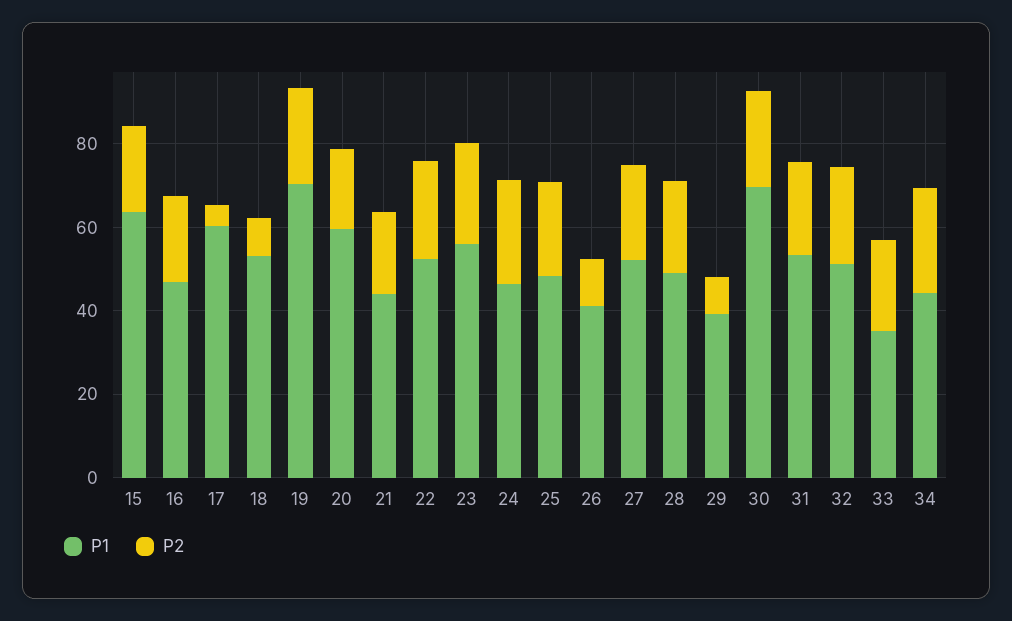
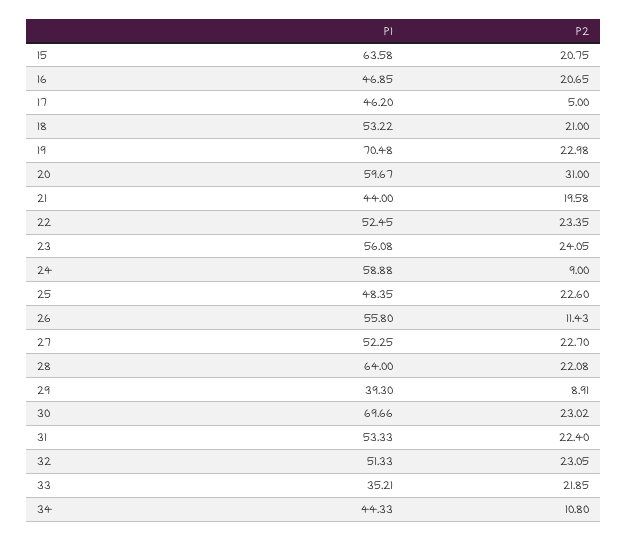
P1, 17: 60 -> 46.2
P2, 18: 10 -> 21
P2, 20: 20 -> 31
P1, 24: 45 -> 58.88
P2, 24: 25 -> 9
P1, 26: 40 -> 55.8
P1, 28: 50 -> 64
P2, 34: 25 -> 10.8

